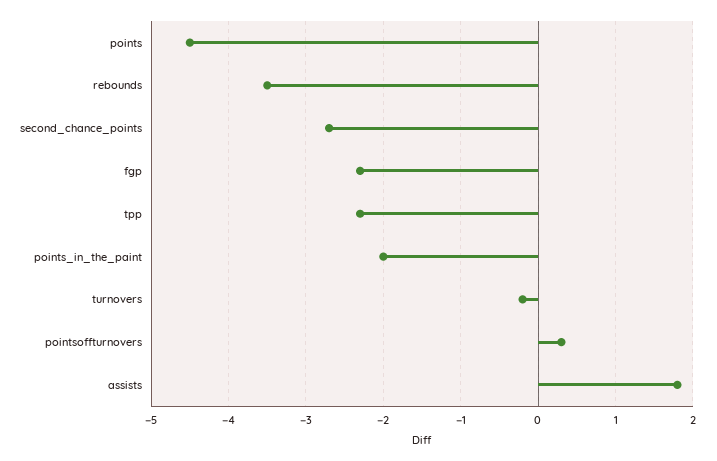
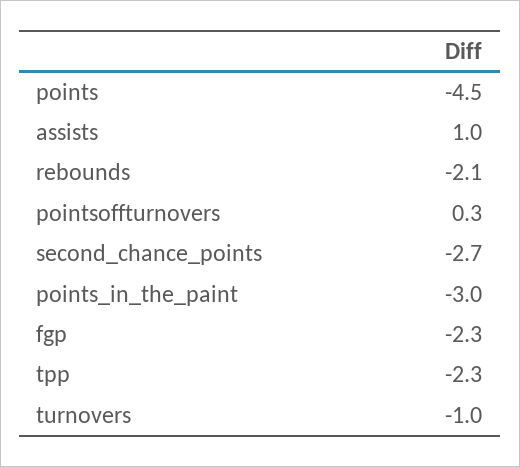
rebounds: -3.5 -> -2.1
points_in_the_paint: -2 -> -3
turnovers: -0.2 -> -1
assists: 1.8 -> 1

